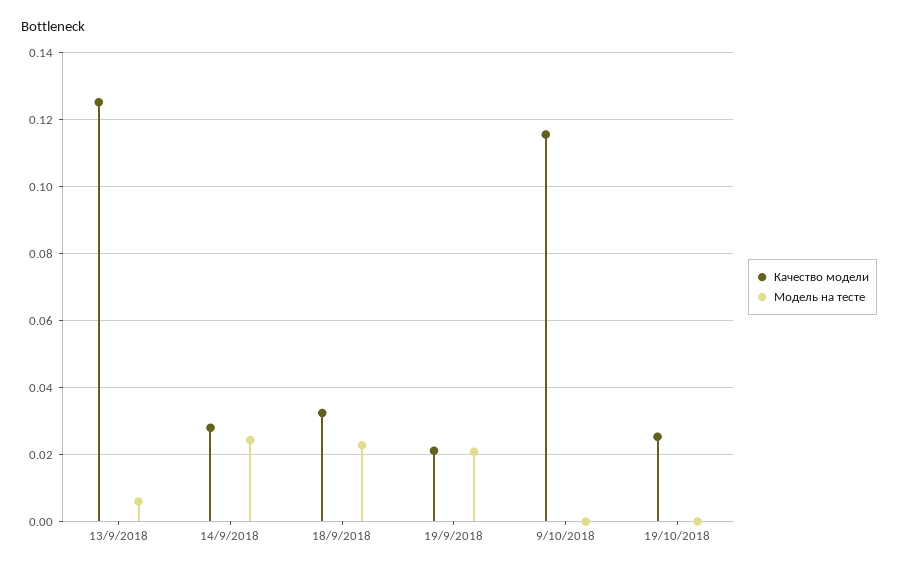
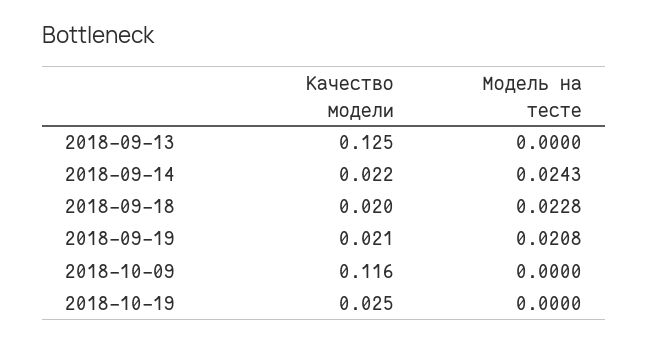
Модель на тесте, 13/9/2018: 0.006 -> 0
Качество модели, 14/9/2018: 0.028 -> 0.022
Качество модели, 18/9/2018: 0.032 -> 0.02

